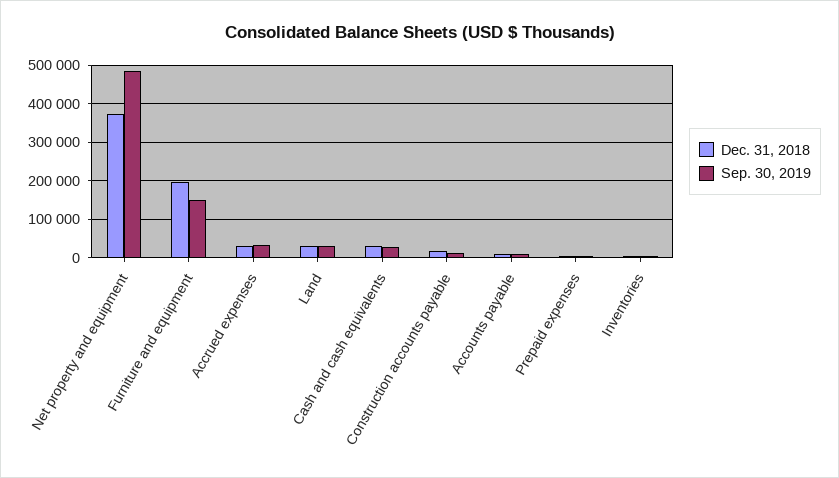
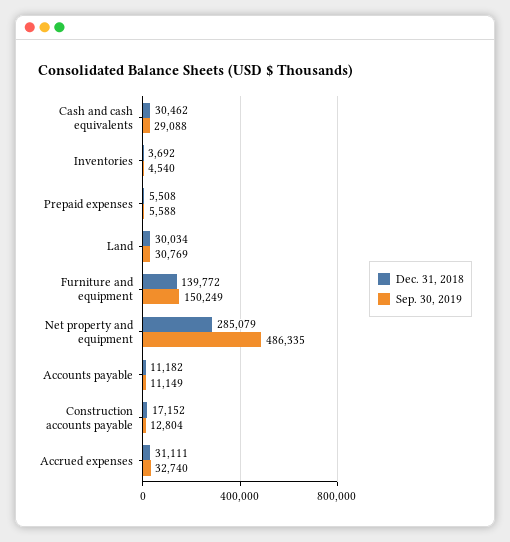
Dec. 31, 2018, Net property and equipment: 380000 -> 285079
Dec. 31, 2018, Furniture and equipment: 200000 -> 139772

